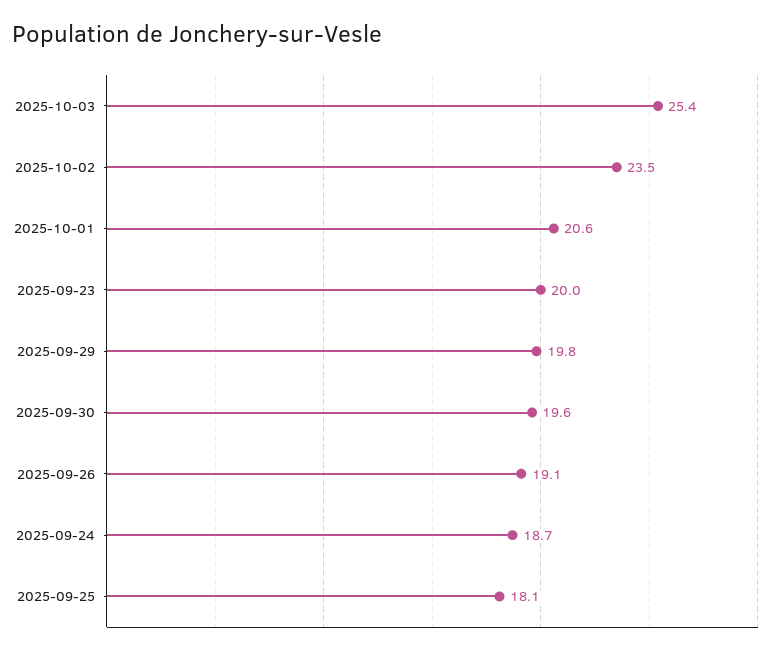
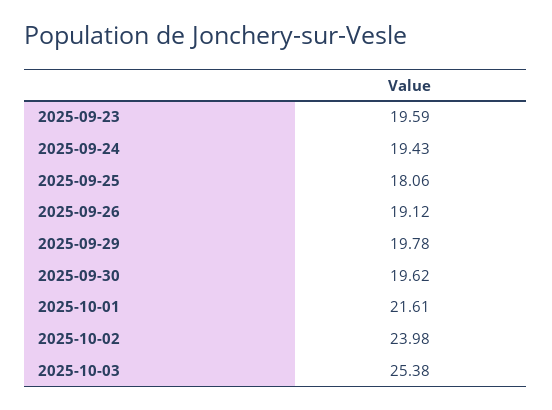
2025-10-02: 23.5 -> 23.98
2025-10-01: 20.6 -> 21.61
2025-09-23: 20 -> 19.59
2025-09-24: 18.7 -> 19.43

